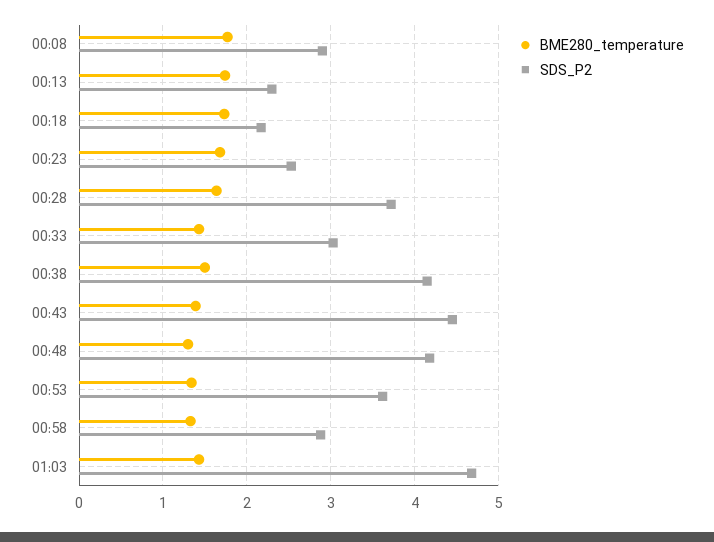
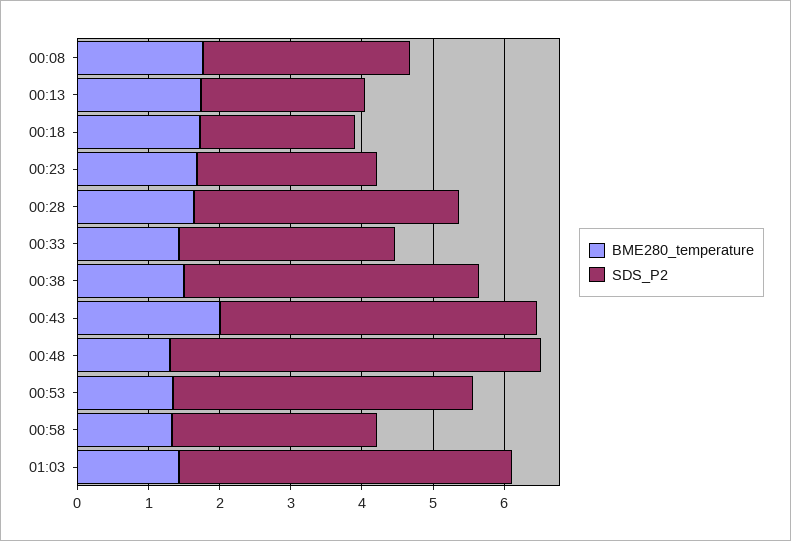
BME280_temperature, 00:43: 1.4 -> 2
SDS_P2, 00:48: 4.2 -> 5.2
SDS_P2, 00:53: 3.6 -> 4.2

